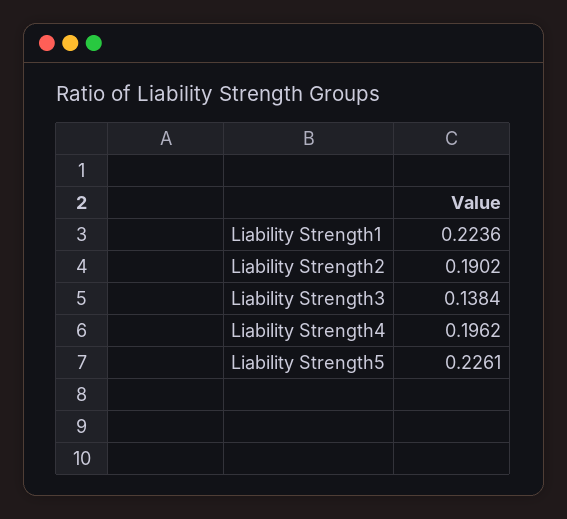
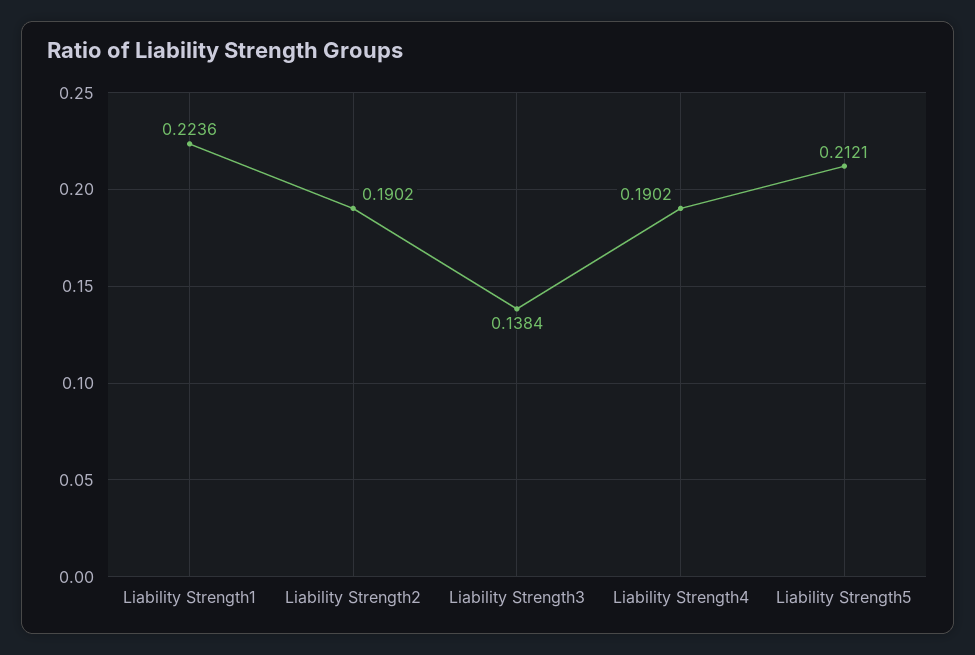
Liability Strength4: 0.1962 -> 0.1902
Liability Strength5: 0.2261 -> 0.2121

